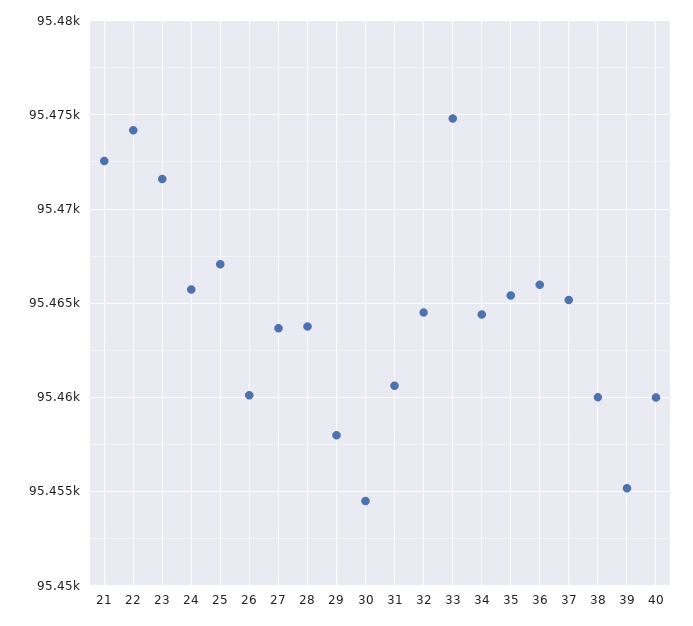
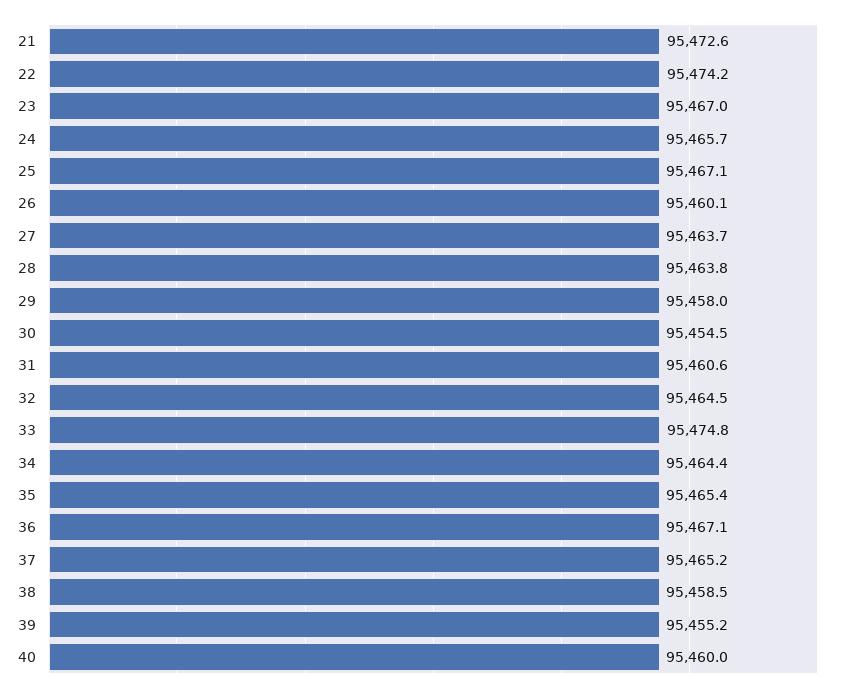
23: 95471.5 -> 95467
36: 95466 -> 95467.1
38: 95460 -> 95458.5

